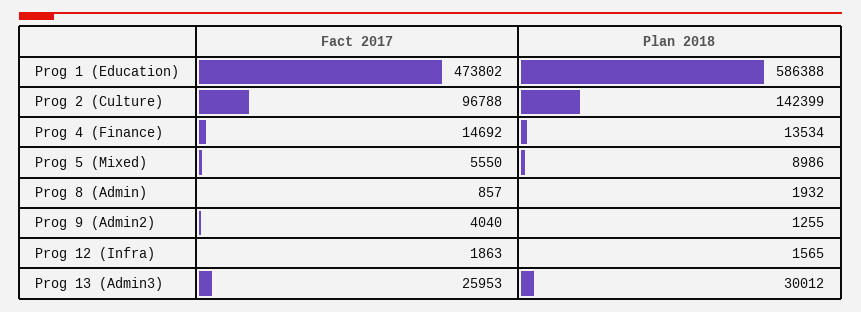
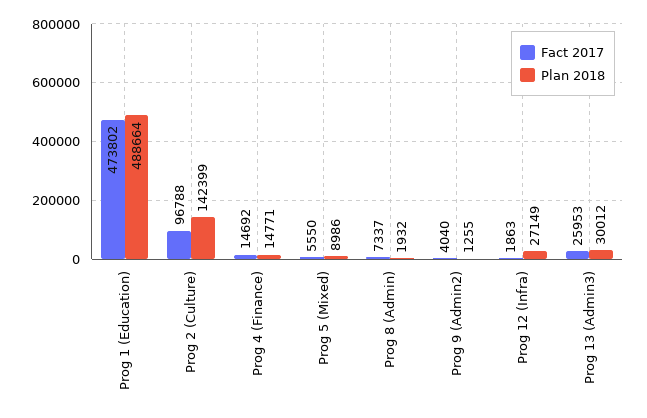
Plan 2018, Prog 1 (Education): 586388 -> 488664
Plan 2018, Prog 4 (Finance): 13534 -> 14771
Fact 2017, Prog 8 (Admin): 857 -> 7337
Plan 2018, Prog 12 (Infra): 1565 -> 27149

